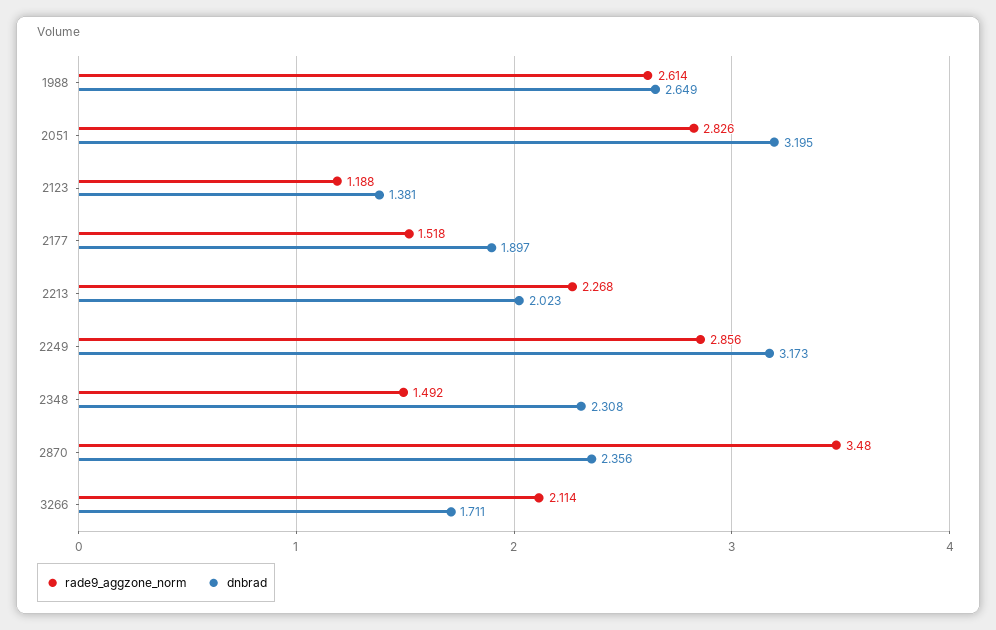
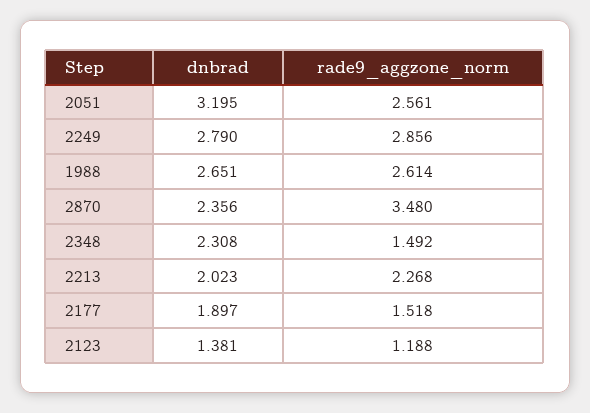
dnbrad, 1988: 2.649 -> 2.651
rade9_aggzone_norm, 2051: 2.826 -> 2.561
dnbrad, 2249: 3.173 -> 2.79
rade9_aggzone_norm, 3266: 2.114 -> none
dnbrad, 3266: 1.711 -> none

